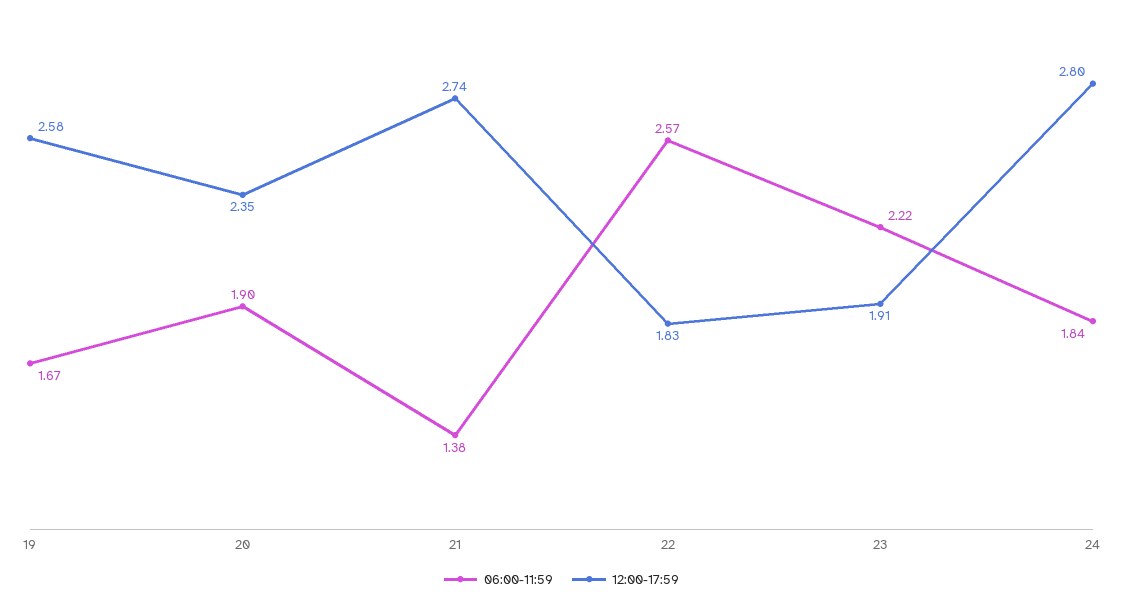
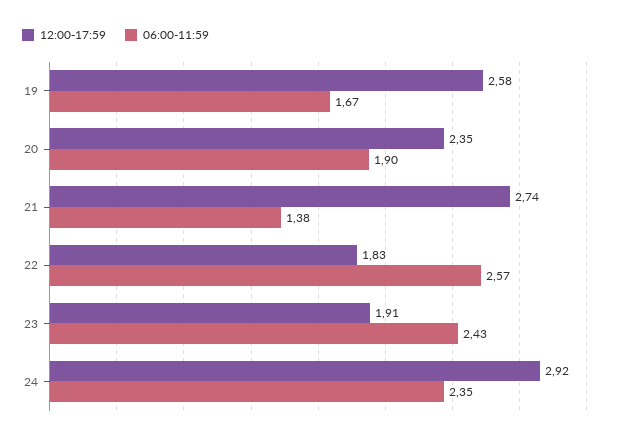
06:00-11:59, 23: 2.22 -> 2.43
06:00-11:59, 24: 1.84 -> 2.35
12:00-17:59, 24: 2.8 -> 2.92

